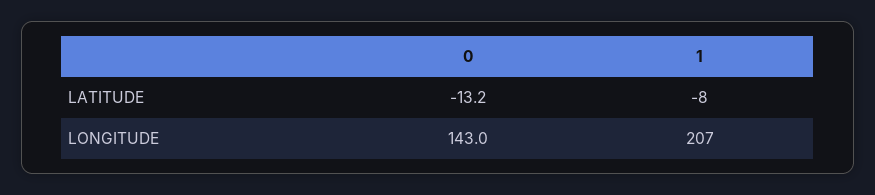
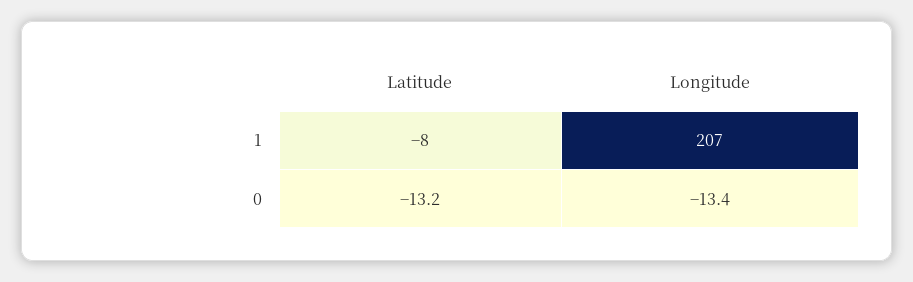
0, LONGITUDE: 143 -> -13.4

